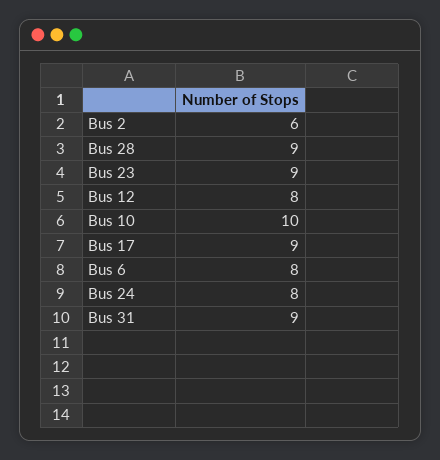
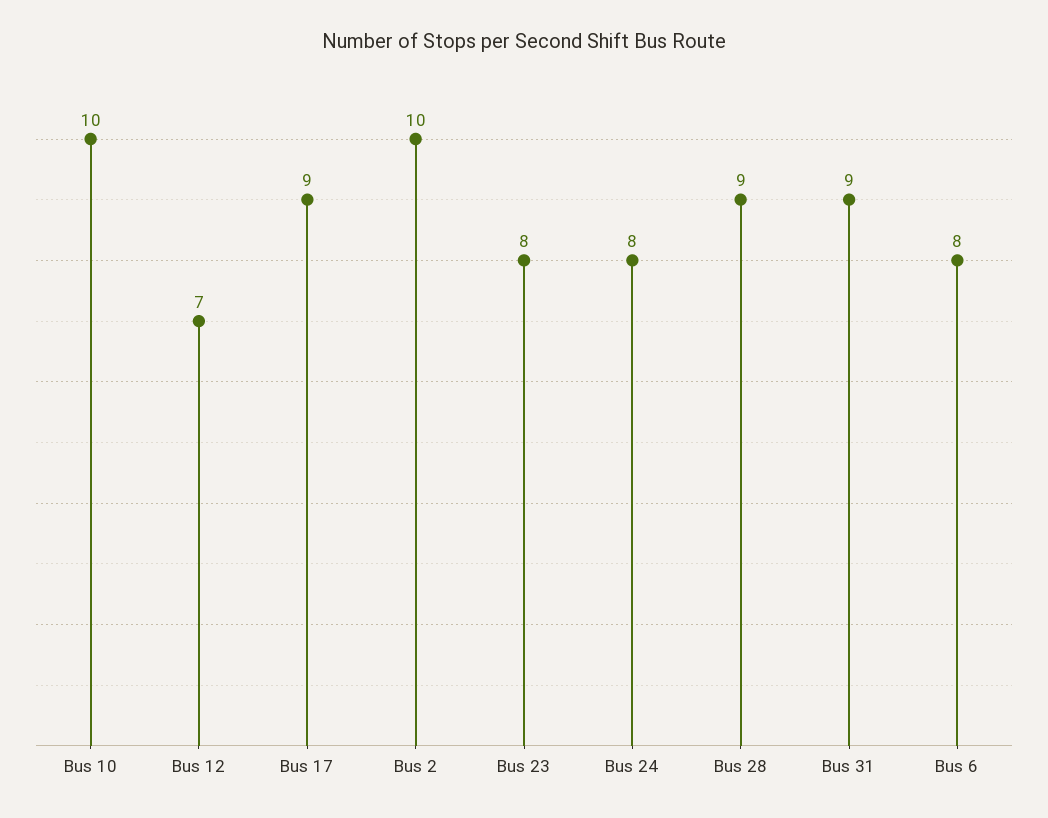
Bus 2: 6 -> 10
Bus 23: 9 -> 8
Bus 12: 8 -> 7

